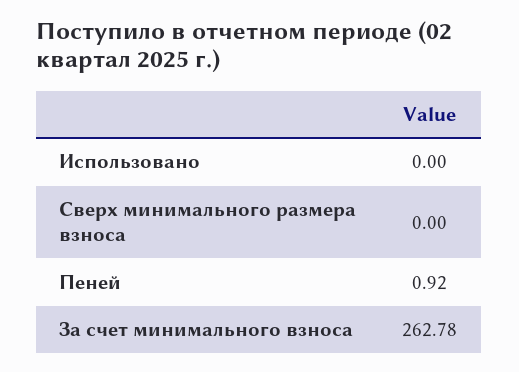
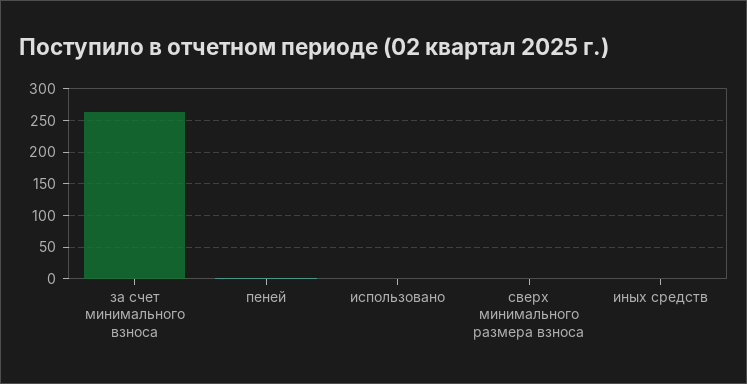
иных средств: none -> 0

